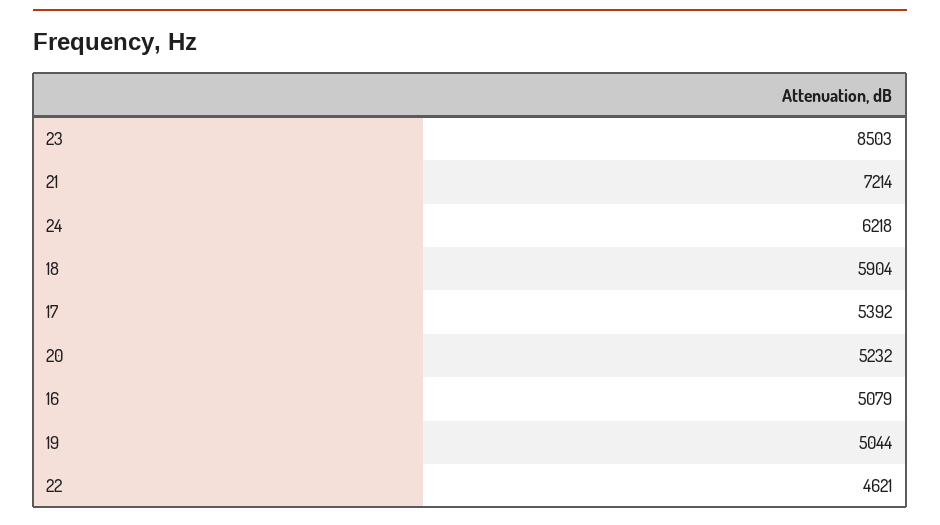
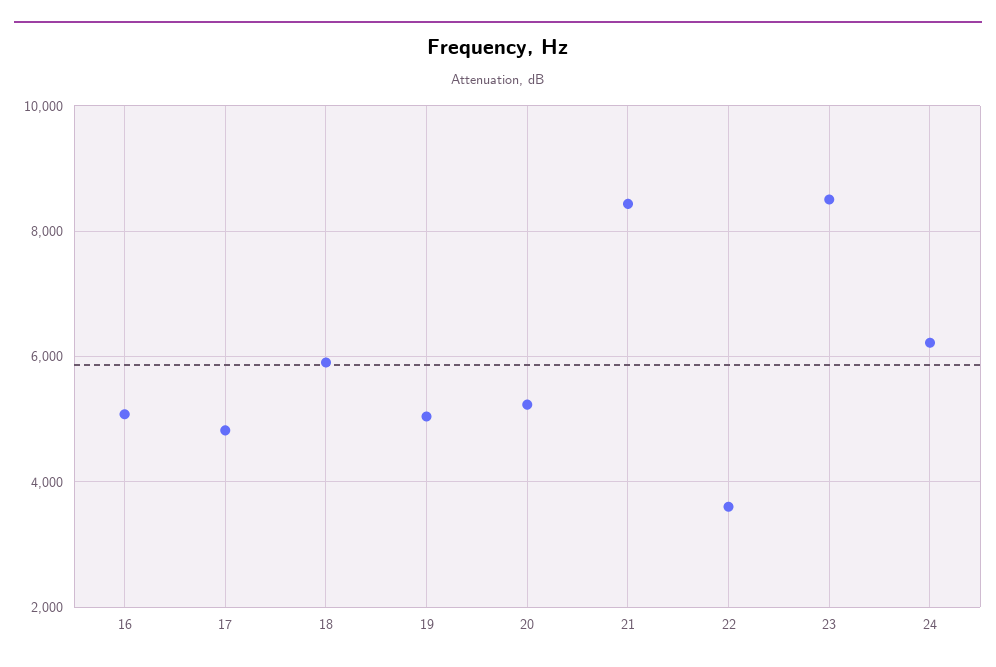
21: 7214 -> 8400
17: 5392 -> 4800
22: 4621 -> 3600

